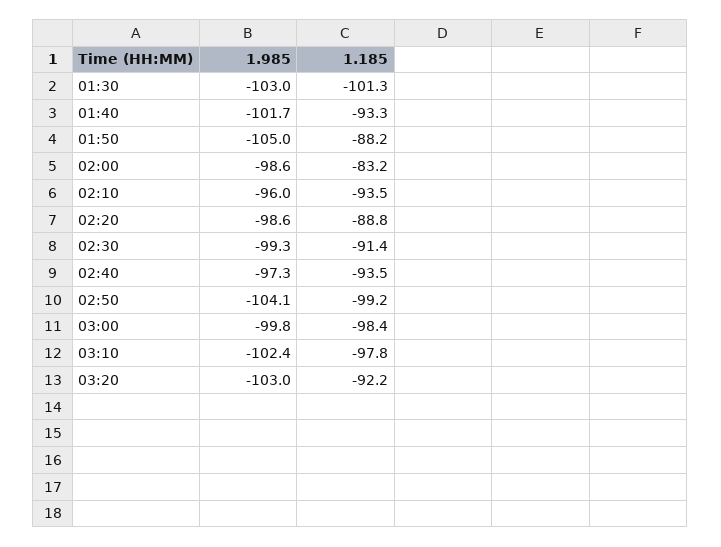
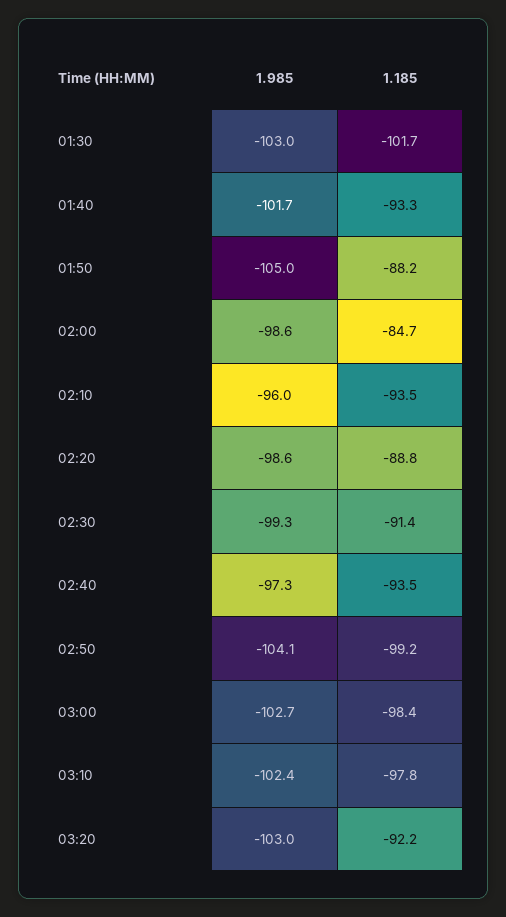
1.185, 01:30: -101.3 -> -101.7
1.185, 02:00: -83.2 -> -84.7
1.985, 03:00: -99.8 -> -102.7

